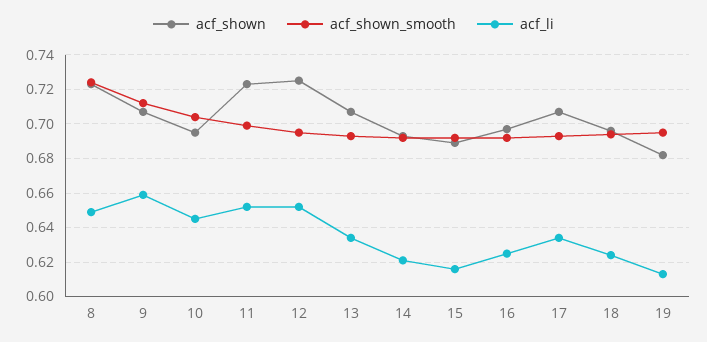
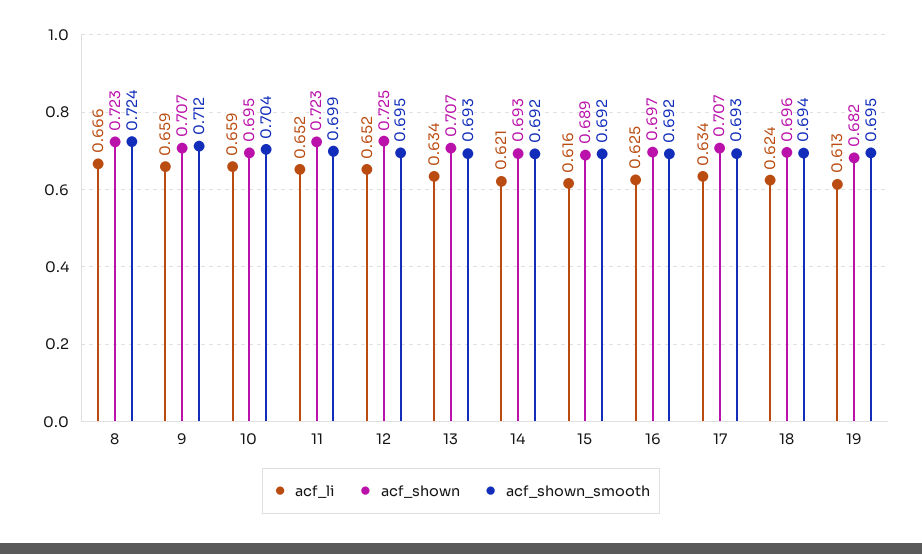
acf_li, 8: 0.65 -> 0.666
acf_li, 10: 0.645 -> 0.659

